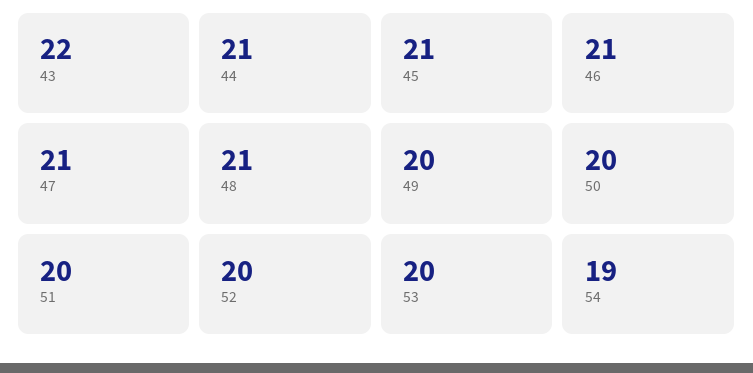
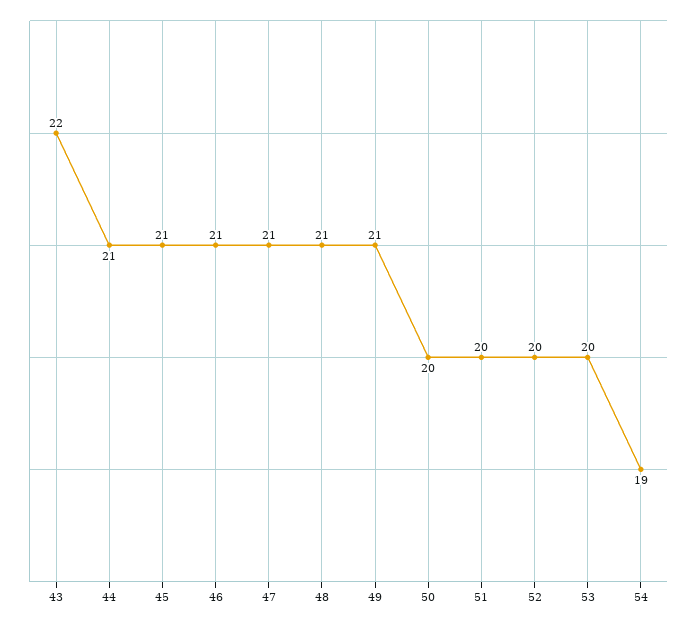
49: 20 -> 21

